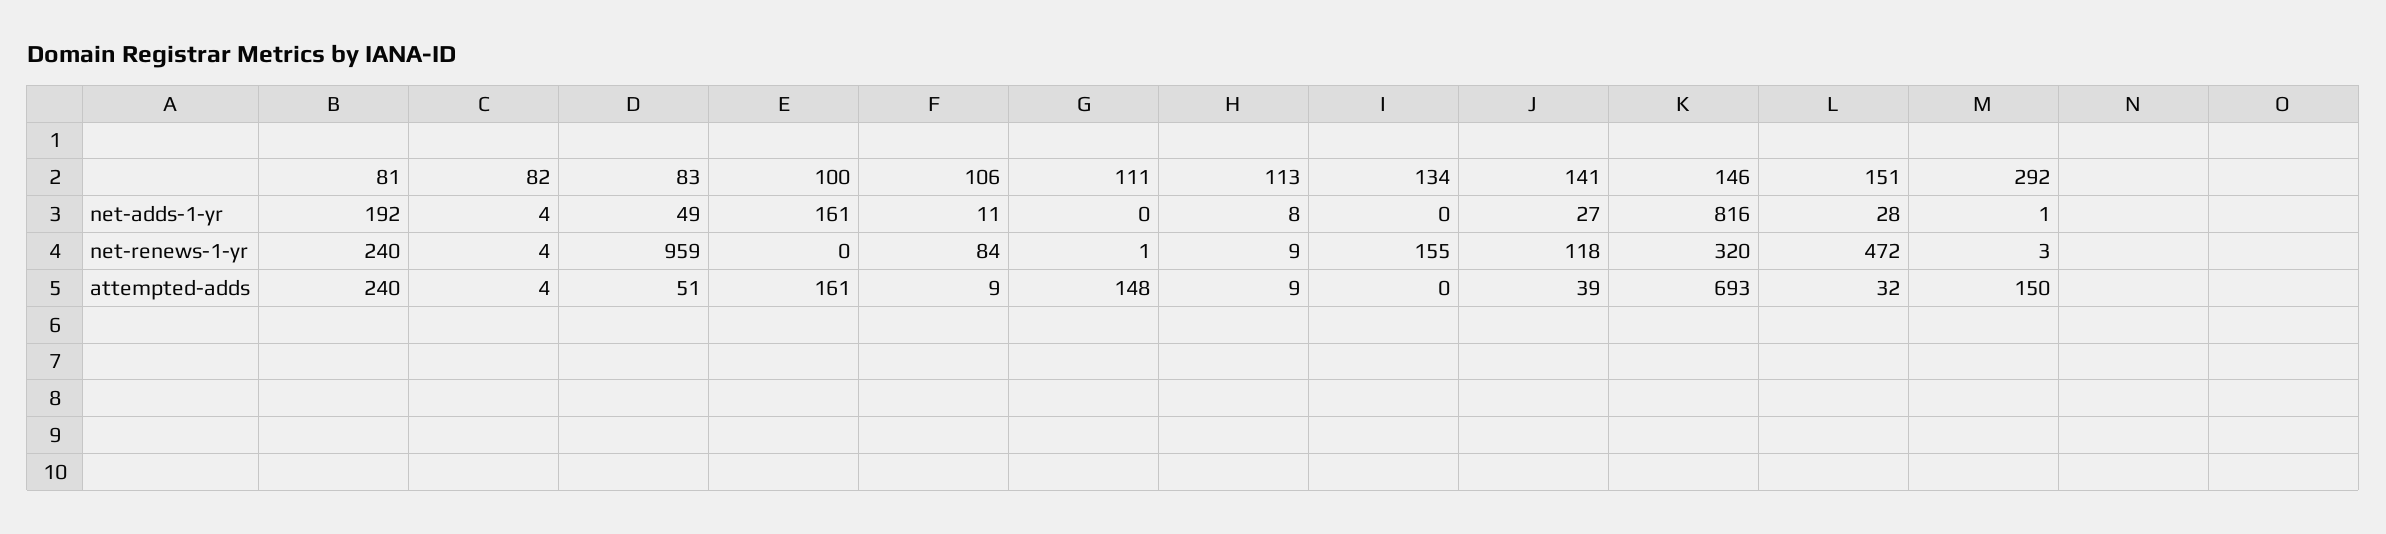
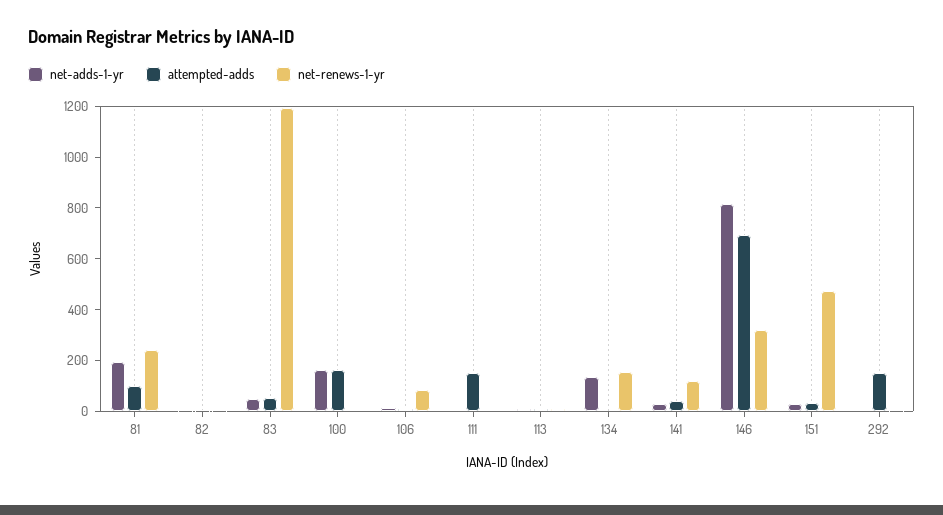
net-adds-1-yr, 134: 0 -> 150
net-renews-1-yr, 83: 959 -> 1200
attempted-adds, 81: 240 -> 100

